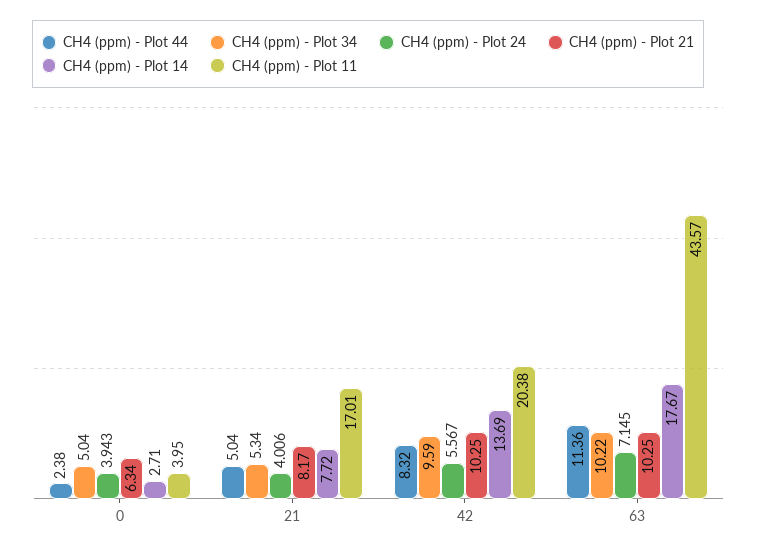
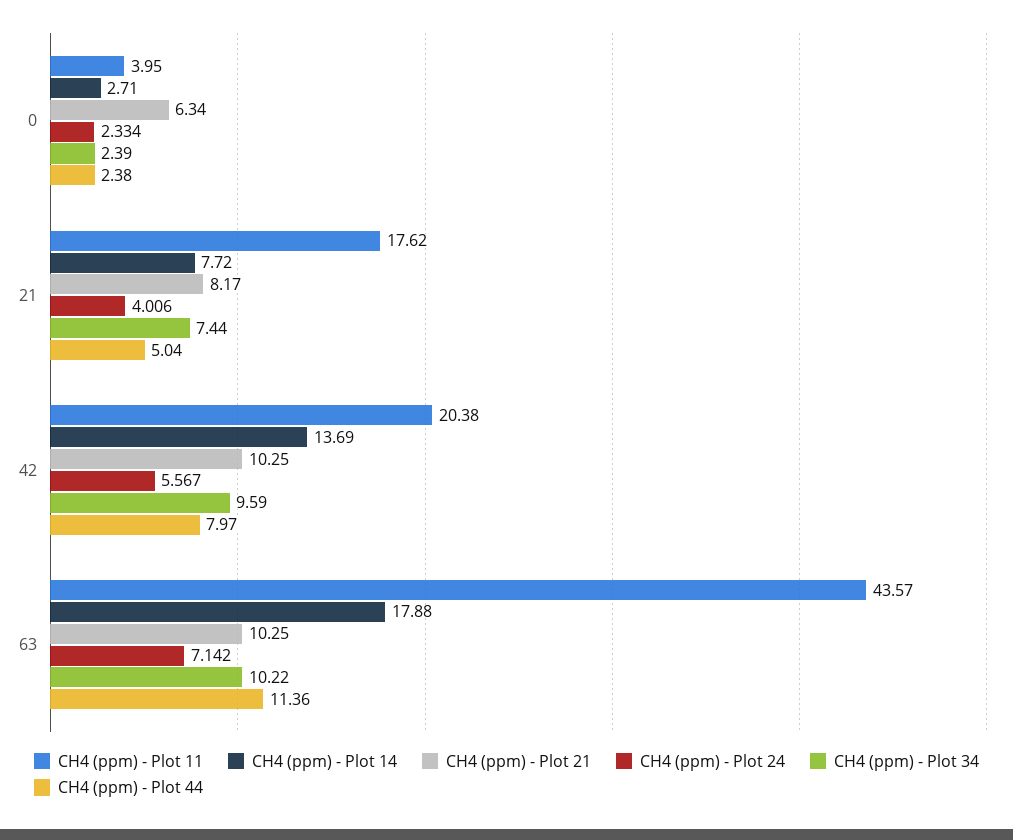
CH4 (ppm) - Plot 34, 0: 5.04 -> 2.39
CH4 (ppm) - Plot 24, 0: 3.943 -> 2.334
CH4 (ppm) - Plot 34, 21: 5.34 -> 7.44
CH4 (ppm) - Plot 11, 21: 17.01 -> 17.62
CH4 (ppm) - Plot 44, 42: 8.32 -> 7.97
CH4 (ppm) - Plot 24, 63: 7.145 -> 7.142
CH4 (ppm) - Plot 14, 63: 17.67 -> 17.88

